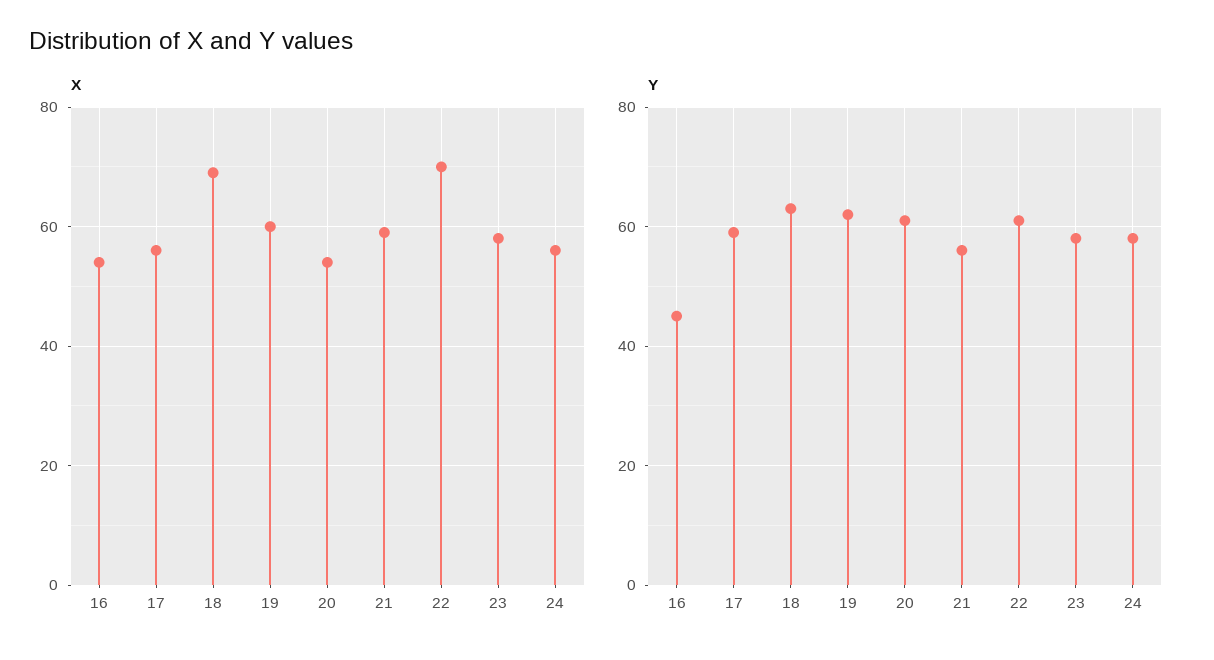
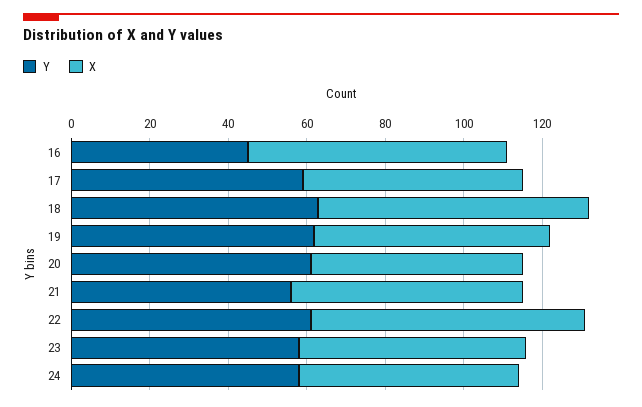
X, 16: 55 -> 65

